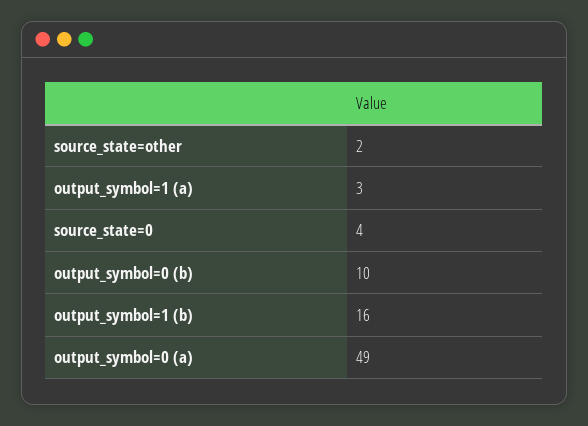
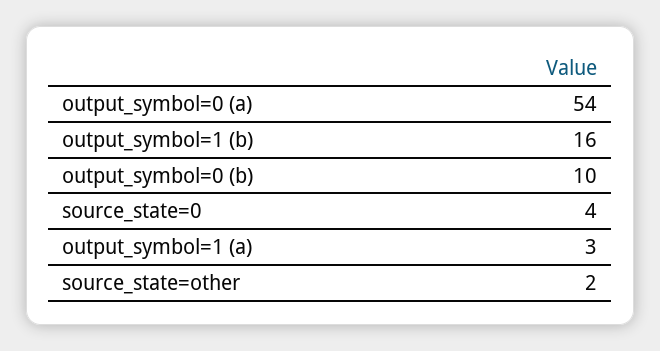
output_symbol=0 (a): 49 -> 54

